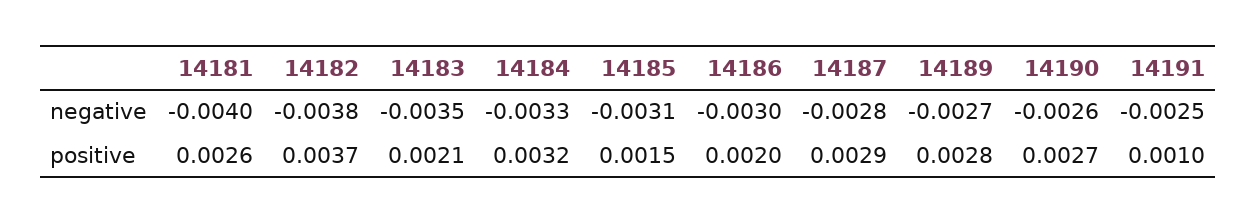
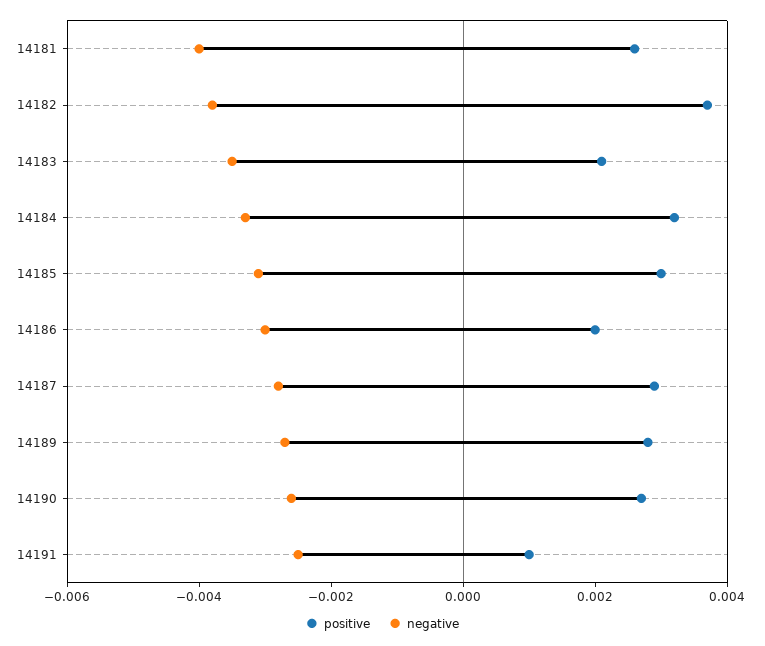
positive, 14185: 0.0015 -> 0.003

